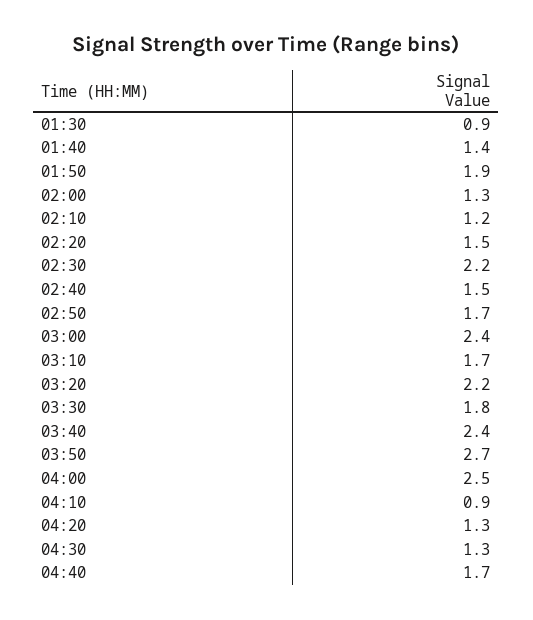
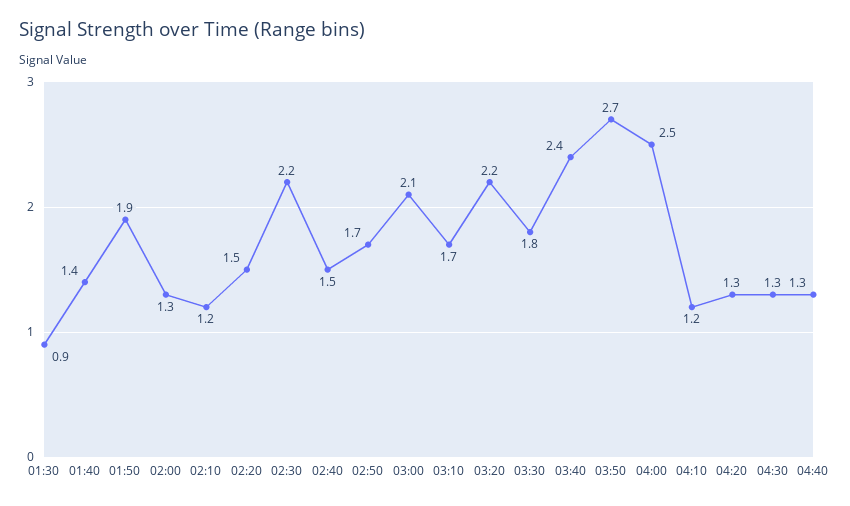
03:00: 2.4 -> 2.1
04:10: 0.9 -> 1.2
04:40: 1.7 -> 1.3

